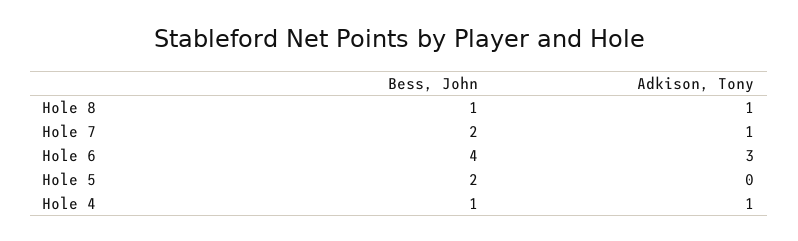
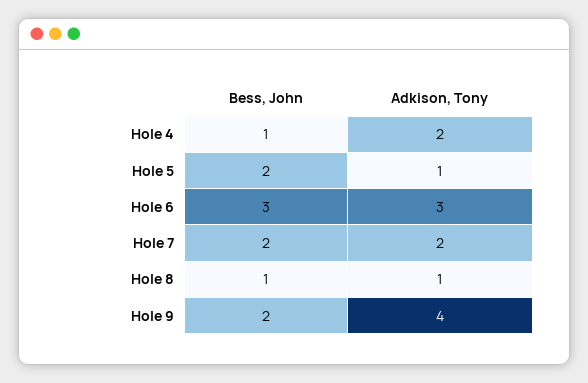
Adkison, Tony, Hole 7: 1 -> 2
Bess, John, Hole 6: 4 -> 3
Adkison, Tony, Hole 5: 0 -> 1
Adkison, Tony, Hole 4: 1 -> 2
Bess, John, Hole 9: none -> 2
Adkison, Tony, Hole 9: none -> 4

